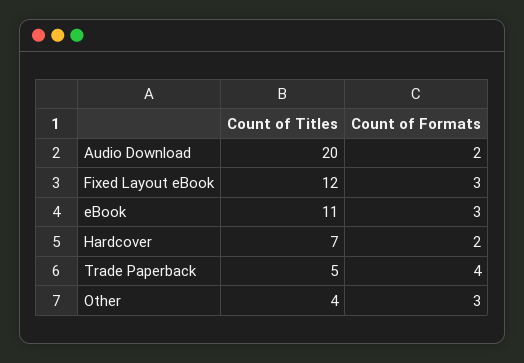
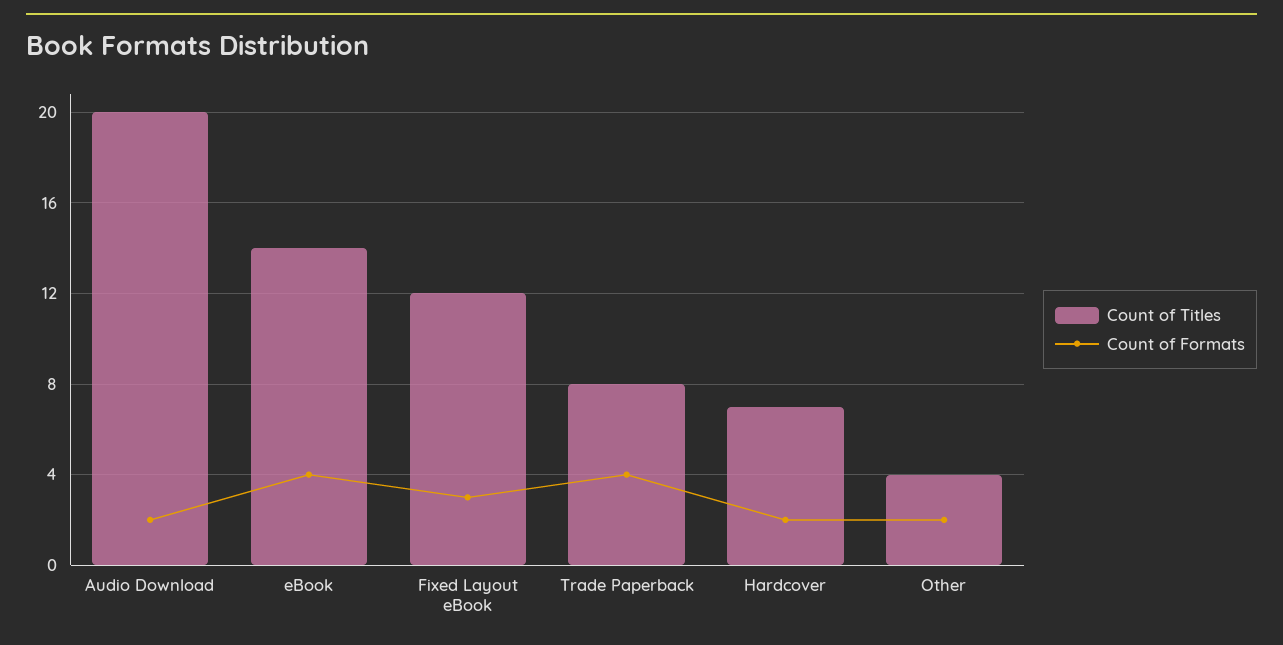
Count of Titles, eBook: 11 -> 14
Count of Formats, eBook: 3 -> 4
Count of Titles, Trade Paperback: 5 -> 8
Count of Formats, Other: 3 -> 2

